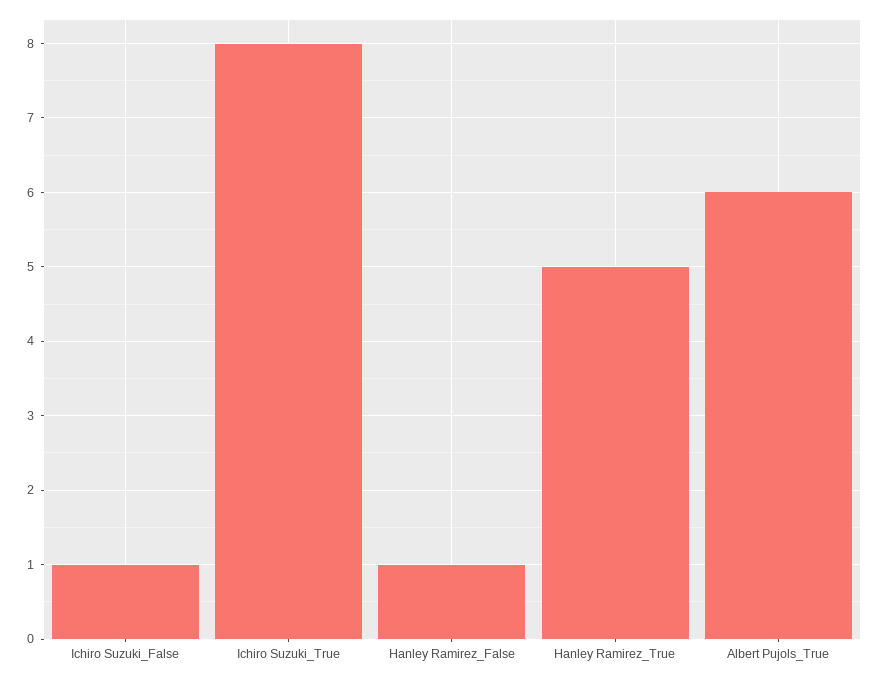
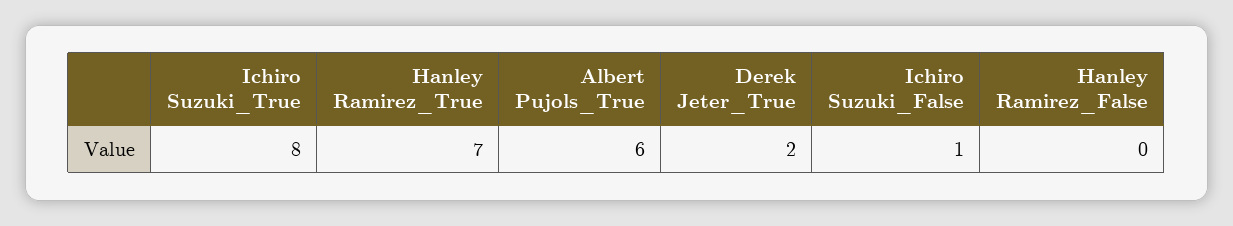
Hanley Ramirez_False: 1 -> 0
Hanley Ramirez_True: 5 -> 7
Derek Jeter_True: none -> 2

